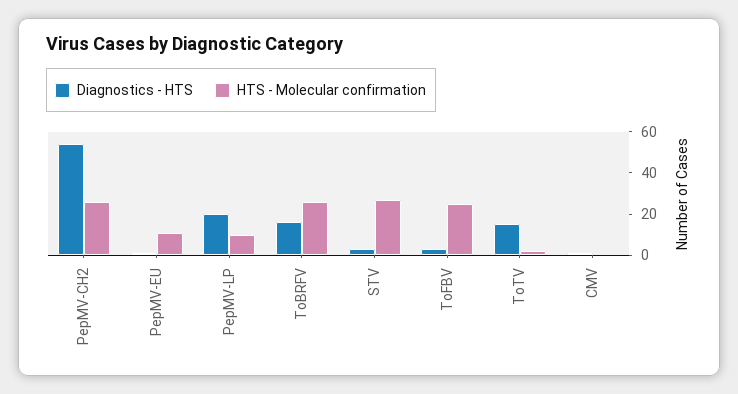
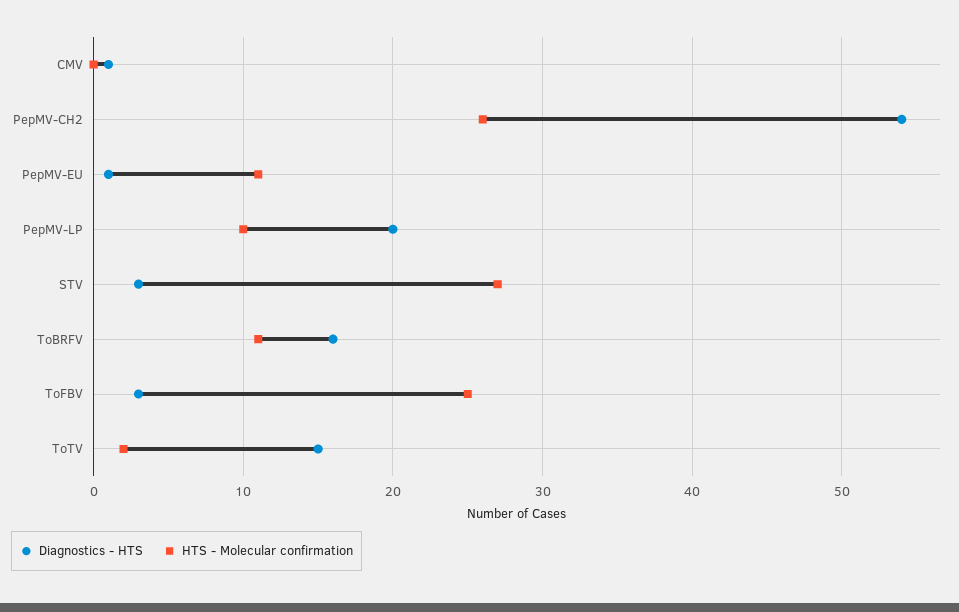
HTS - Molecular confirmation, ToBRFV: 25 -> 11

